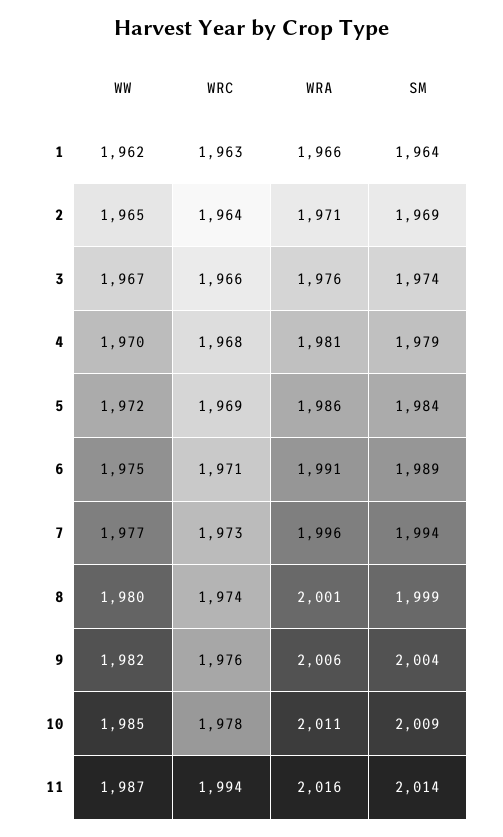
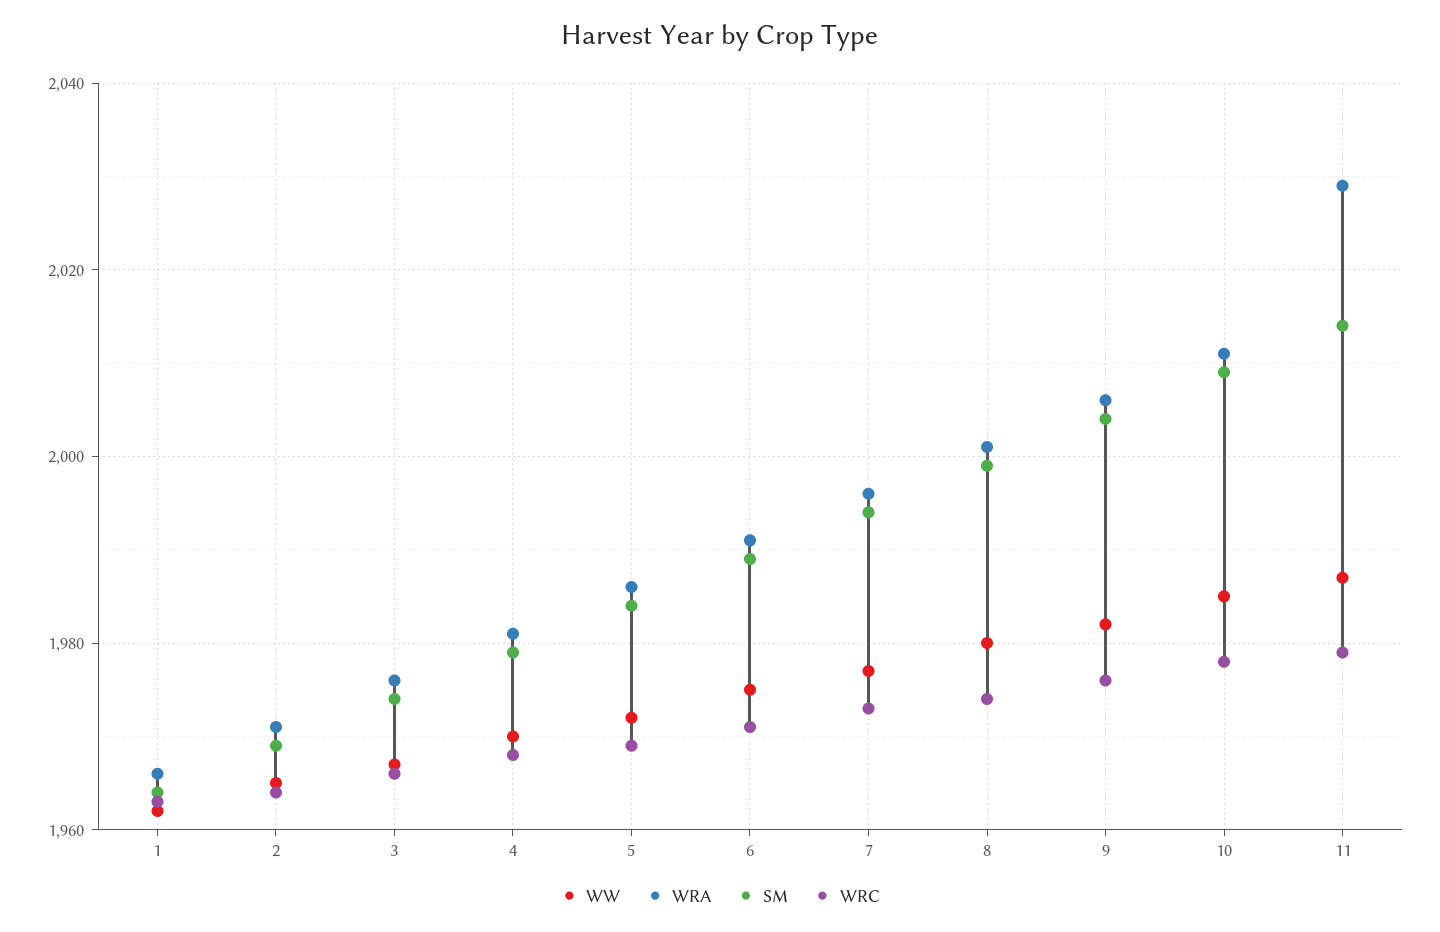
WRC, 11: 1994 -> 1980
WRA, 11: 2016 -> 2030

